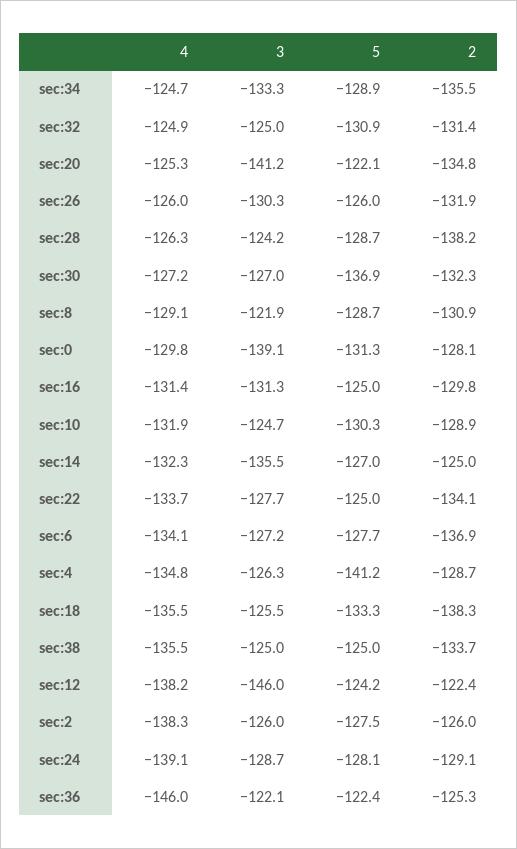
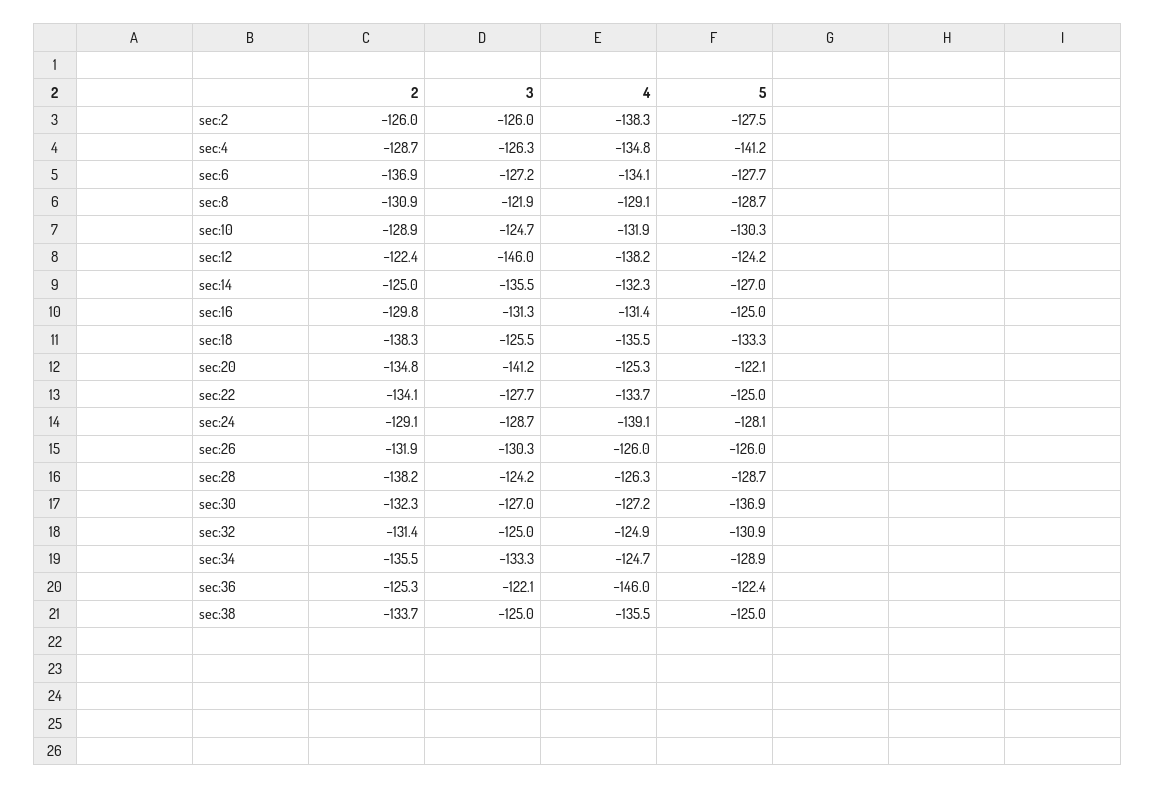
4, sec:0: -129.8 -> none
3, sec:0: -139.1 -> none
5, sec:0: -131.3 -> none
2, sec:0: -128.1 -> none

